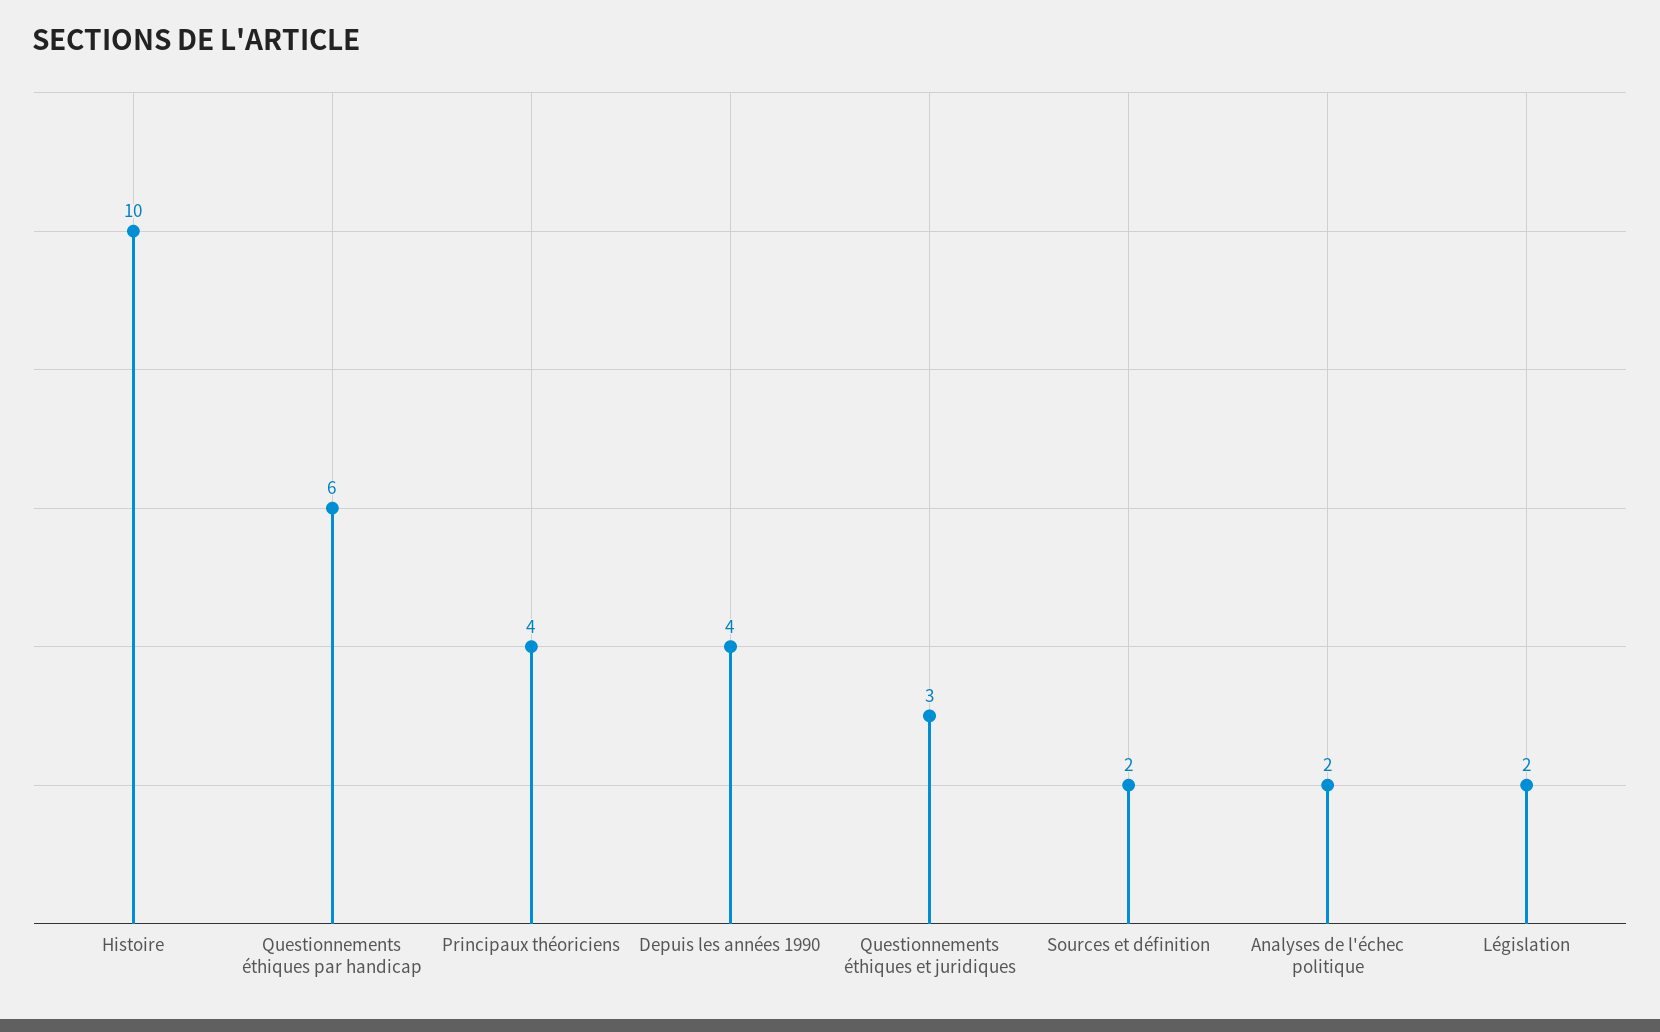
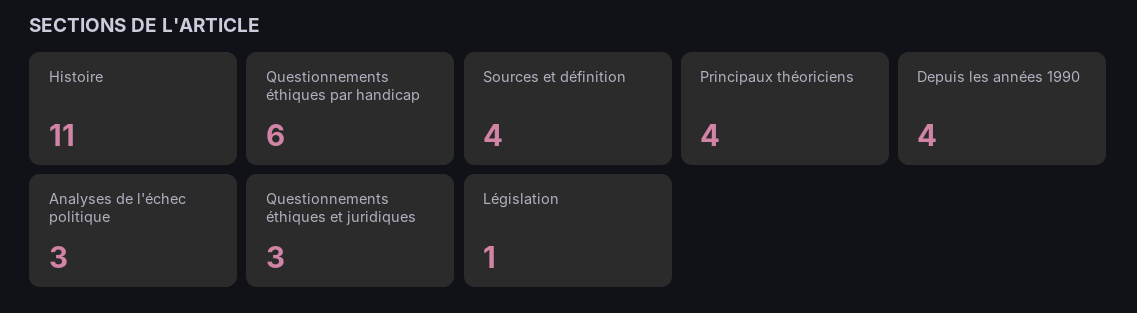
Histoire: 10 -> 11
Sources et définition: 2 -> 4
Analyses de l'échec politique: 2 -> 3
Législation: 2 -> 1

